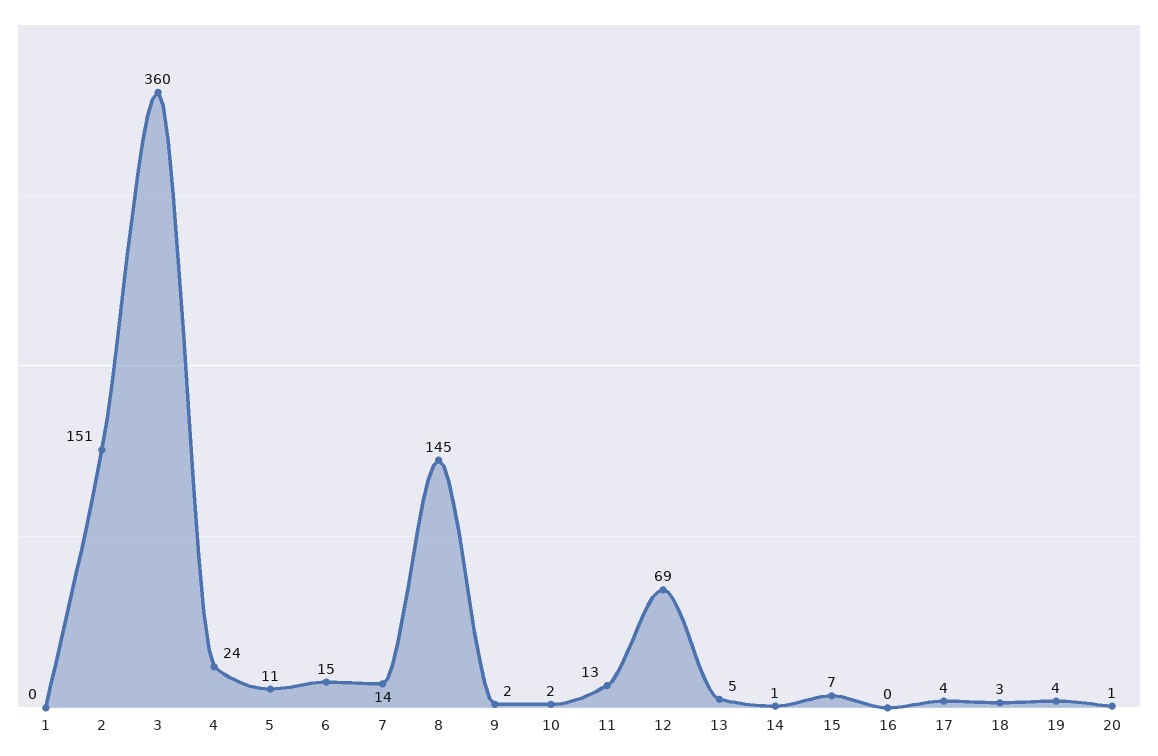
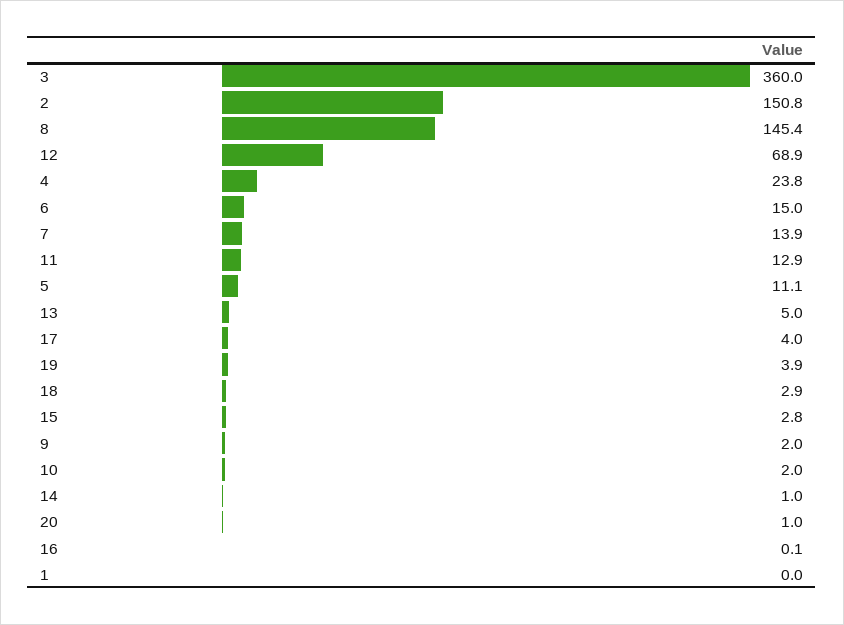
15: 7 -> 2.8

